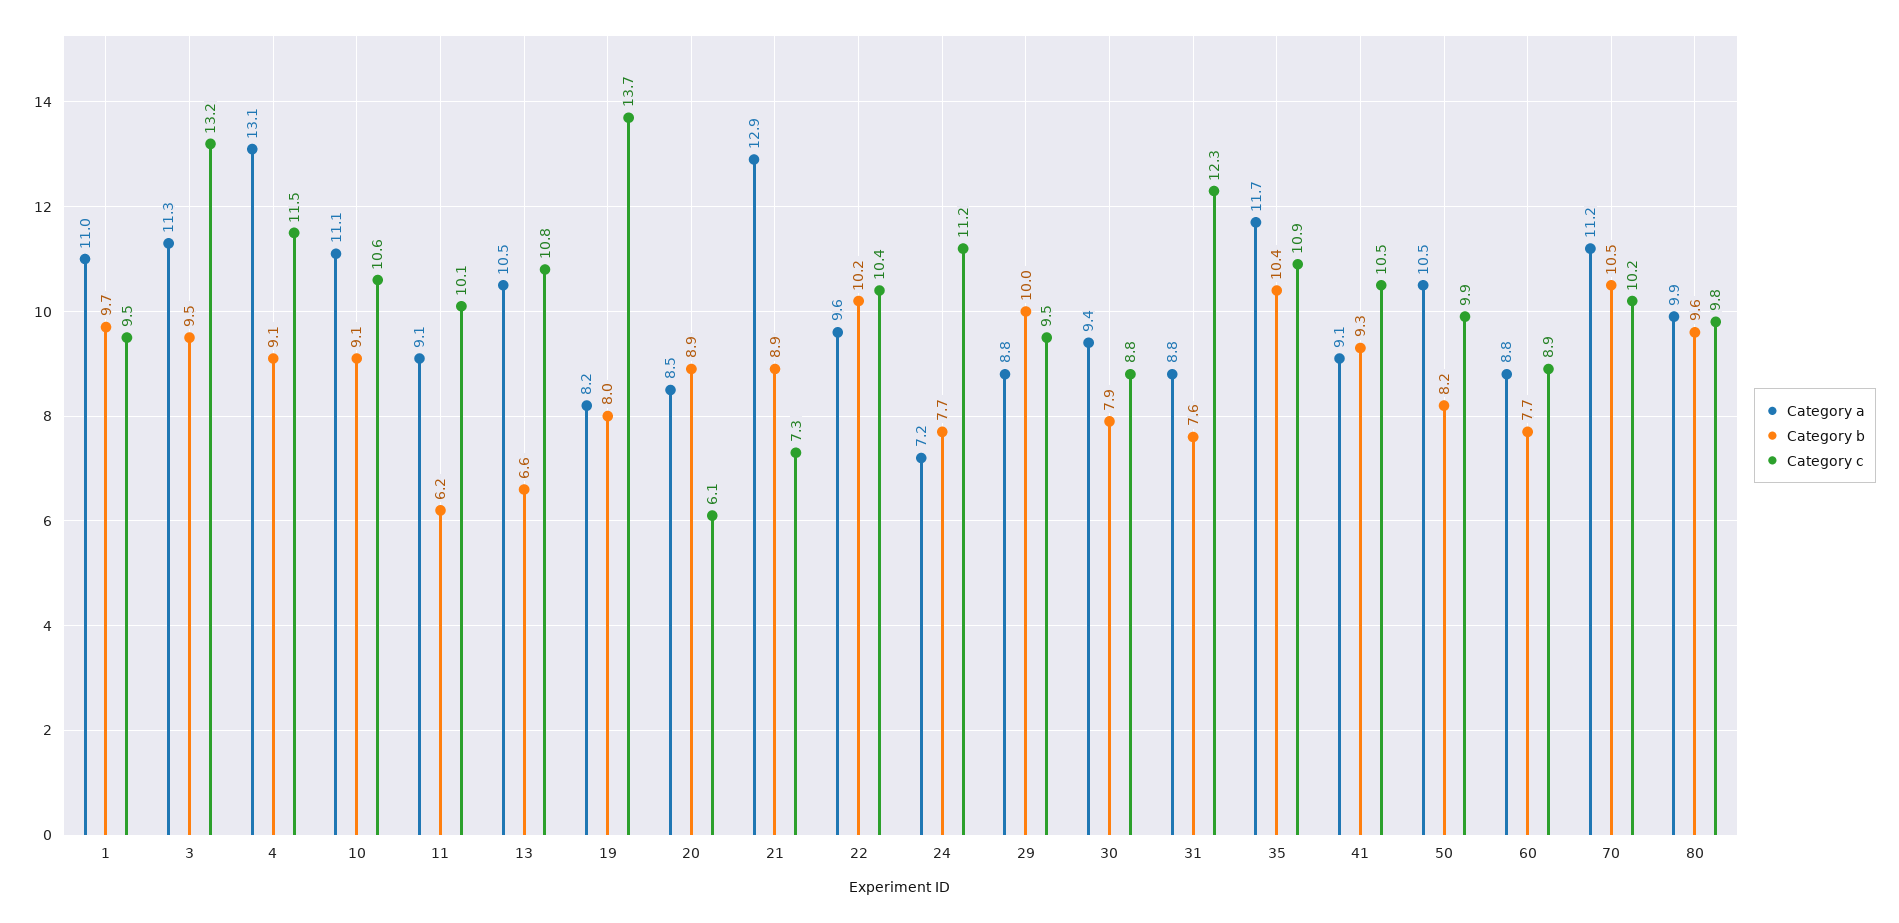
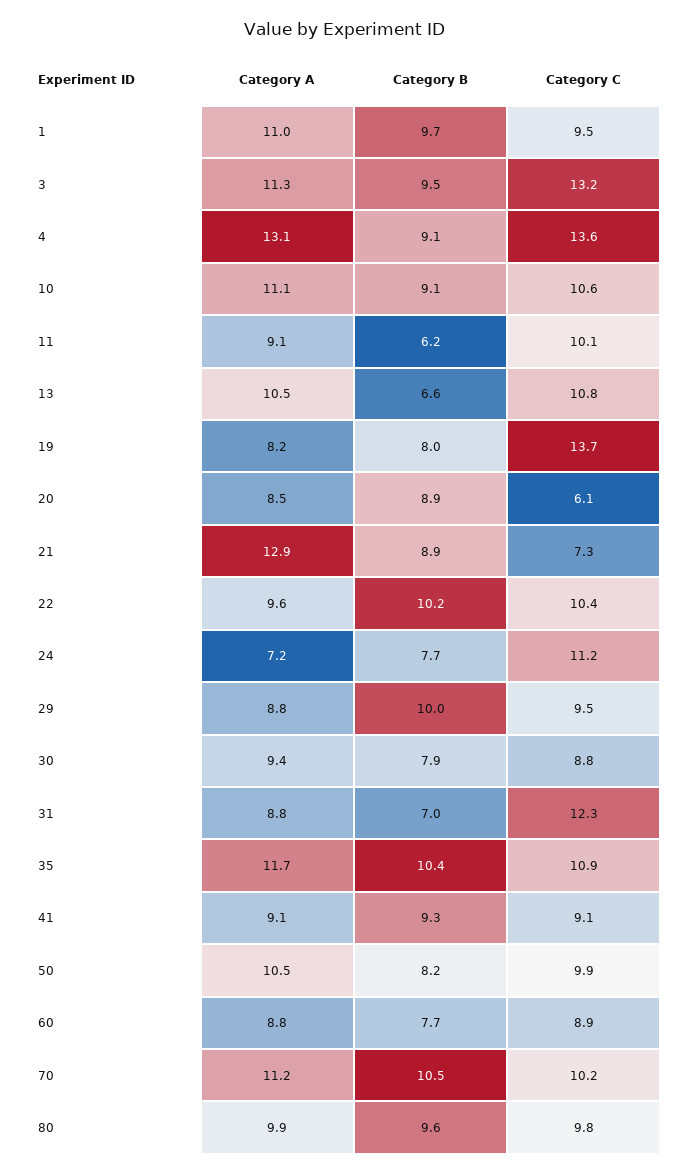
Category c, 4: 11.5 -> 13.6
Category b, 31: 7.6 -> 7
Category c, 41: 10.5 -> 9.1

